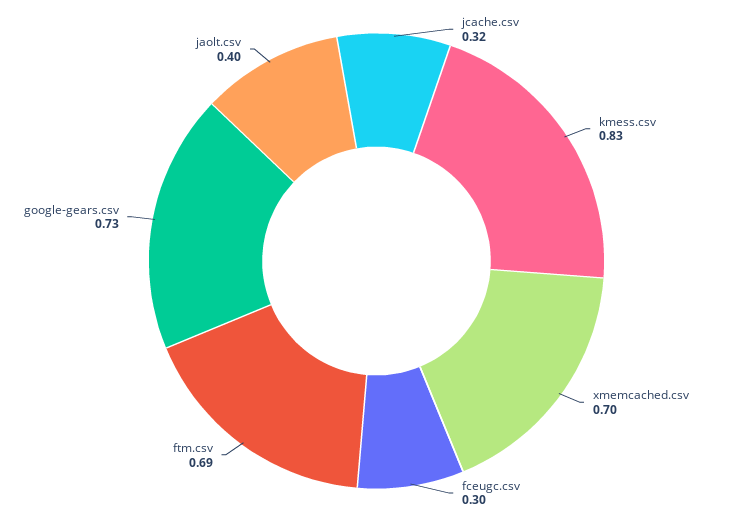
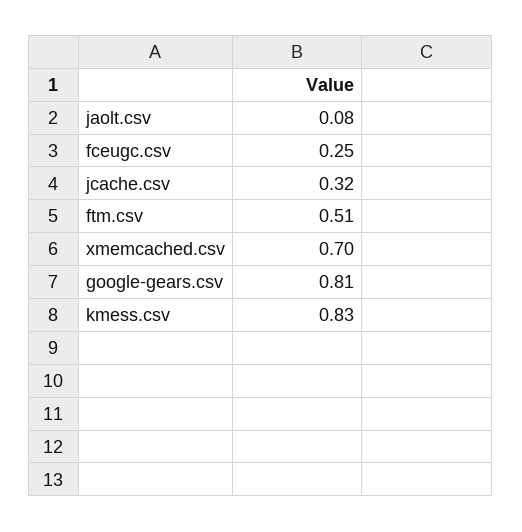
fceugc.csv: 0.3 -> 0.25
ftm.csv: 0.69 -> 0.51
google-gears.csv: 0.73 -> 0.81
jaolt.csv: 0.4 -> 0.08

